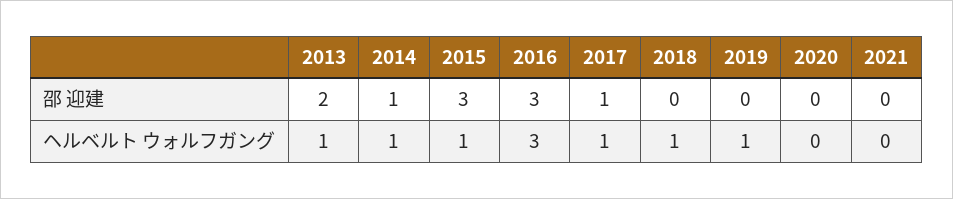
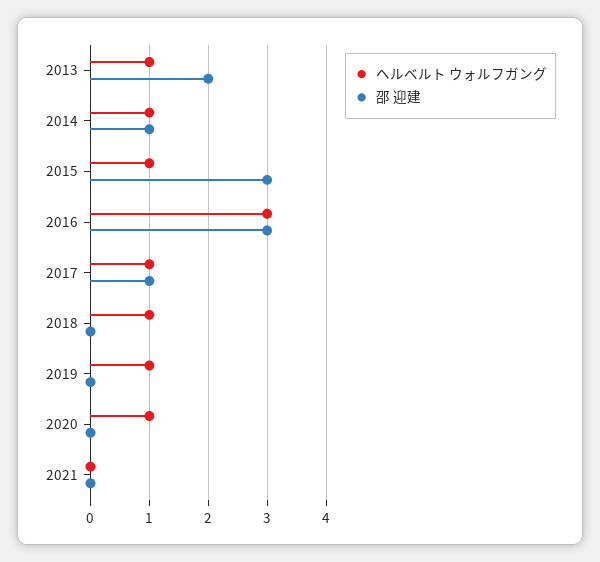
ヘルベルト ウォルフガング, 2020: 0 -> 1

